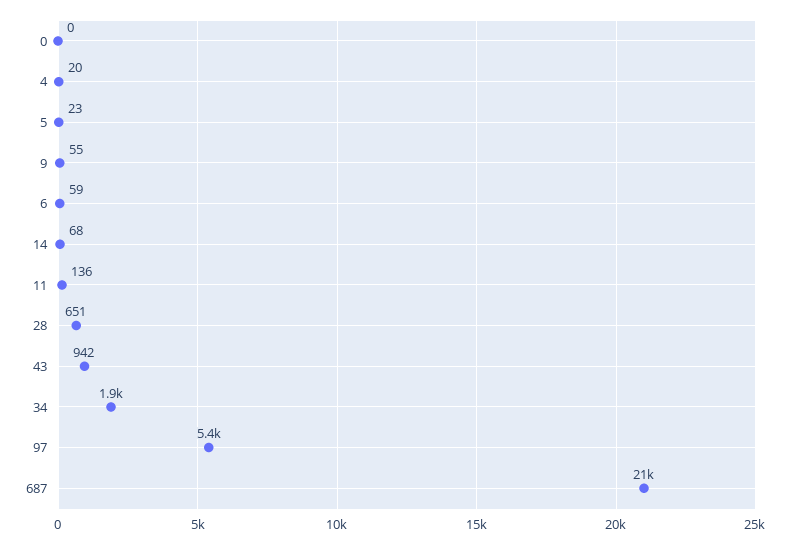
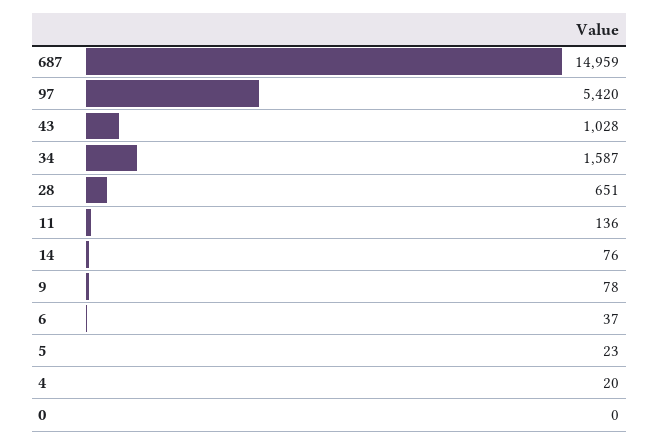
9: 55 -> 78
6: 59 -> 37
14: 68 -> 76
43: 942 -> 1028
34: 1900 -> 1587
687: 21000 -> 14959

